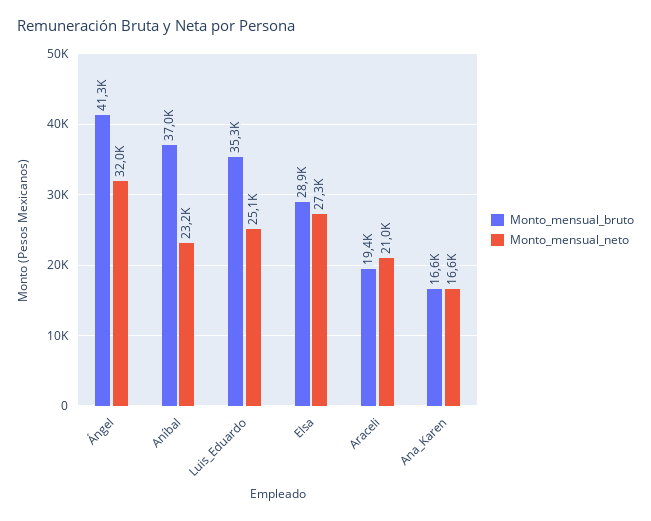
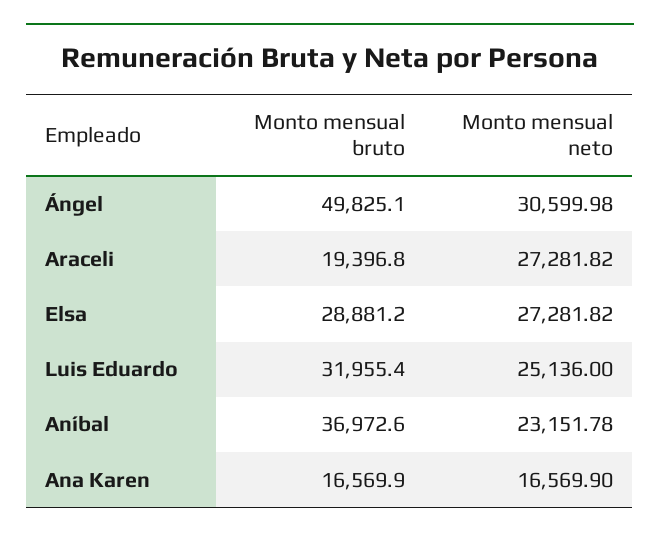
Monto_mensual_bruto, Ángel: 41300 -> 49825.1
Monto_mensual_neto, Ángel: 32000 -> 30599.98
Monto_mensual_bruto, Luis_Eduardo: 35300 -> 31955.4
Monto_mensual_neto, Araceli: 21000 -> 27281.82

